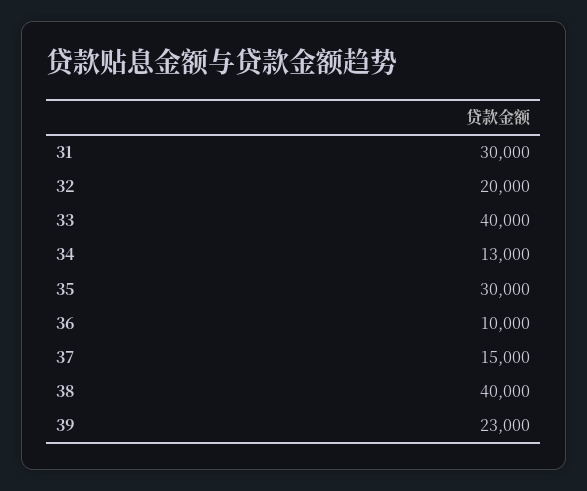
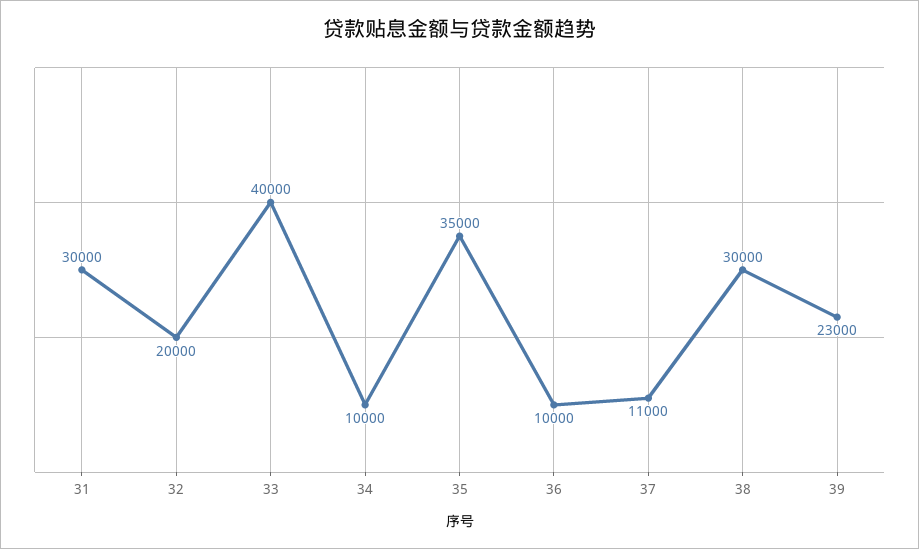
34: 13000 -> 10000
35: 30000 -> 35000
37: 15000 -> 11000
38: 40000 -> 30000

